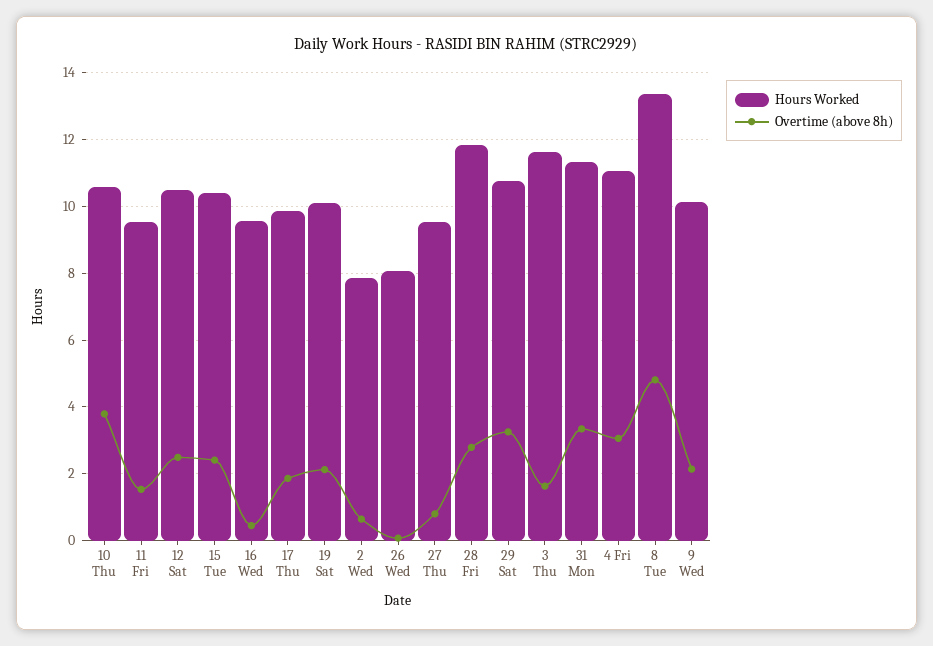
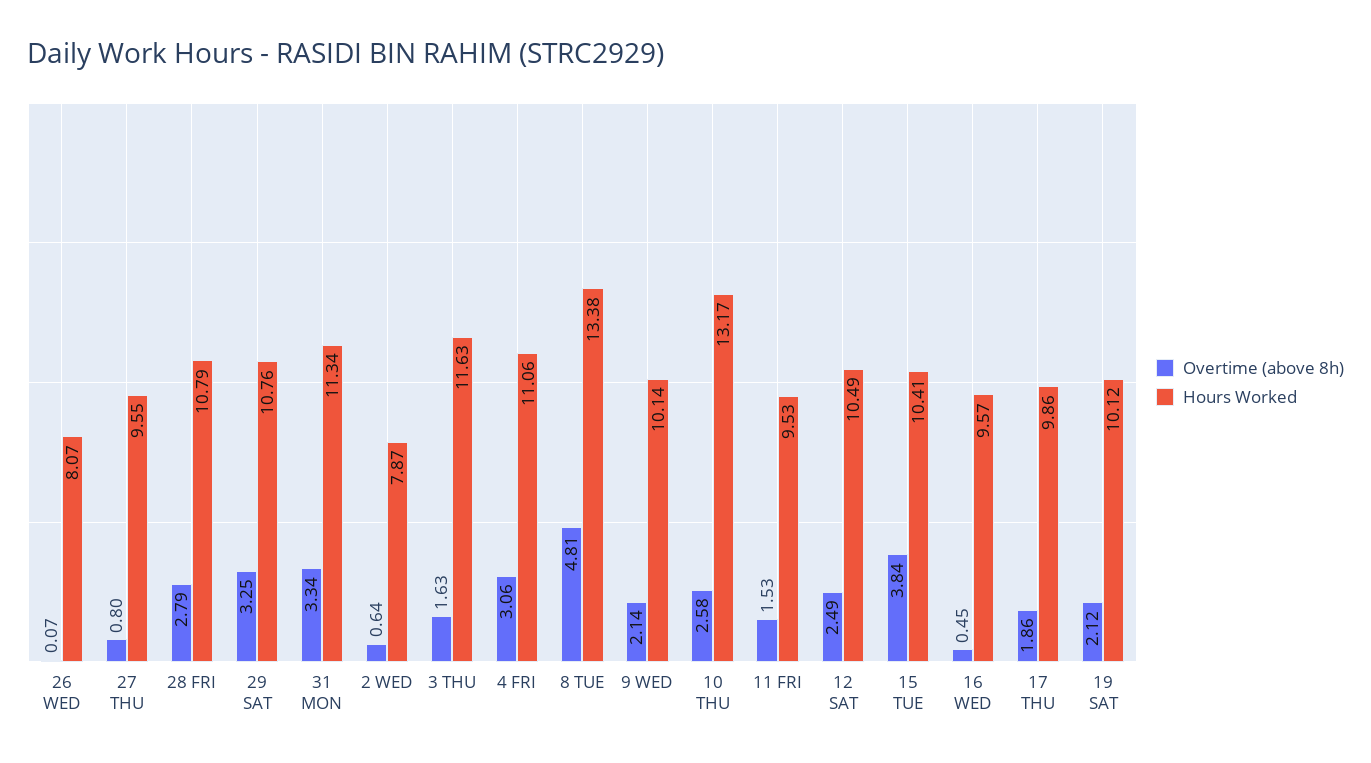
Hours Worked, 10 Thu: 10.6 -> 13.17
Overtime (above 8h), 10 Thu: 3.8 -> 2.58
Overtime (above 8h), 15 Tue: 2.4 -> 3.84
Hours Worked, 28 Fri: 11.8 -> 10.79

